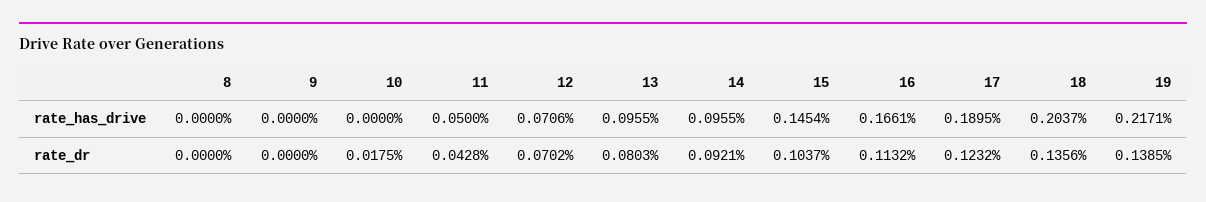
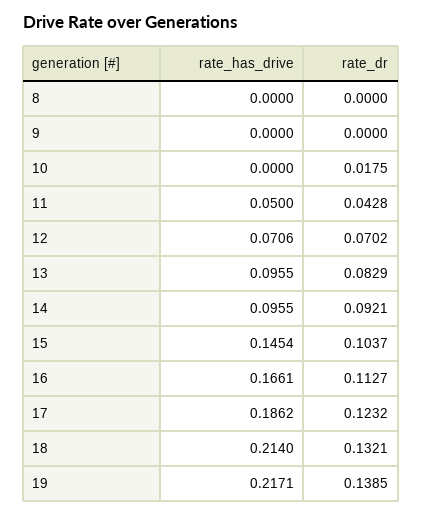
17, rate_has_drive: 0.1895 -> 0.1862
18, rate_has_drive: 0.2037 -> 0.214
13, rate_dr: 0.0803 -> 0.0829
16, rate_dr: 0.1132 -> 0.1127
18, rate_dr: 0.1356 -> 0.1321

